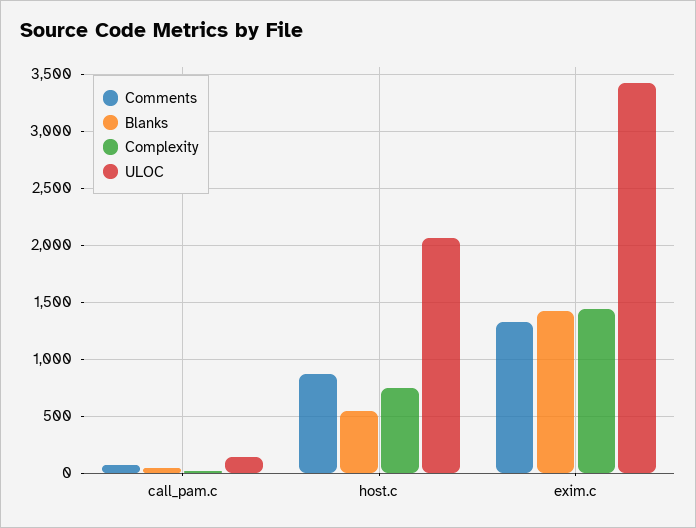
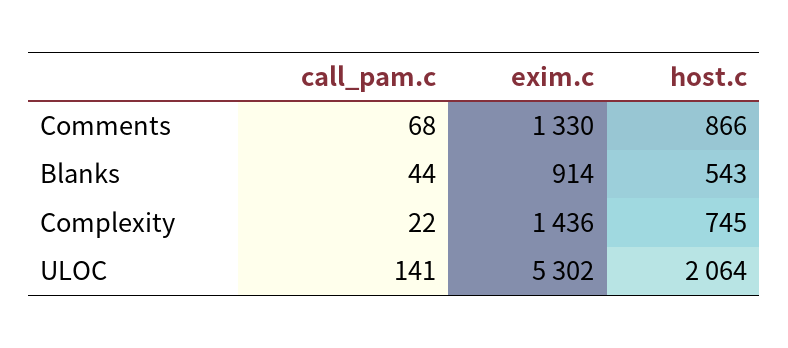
Blanks, exim.c: 1400 -> 914
ULOC, exim.c: 3400 -> 5302

